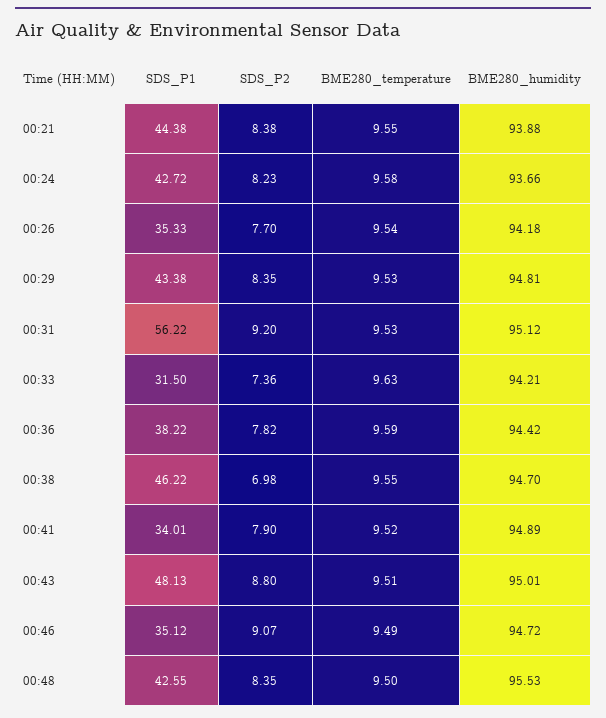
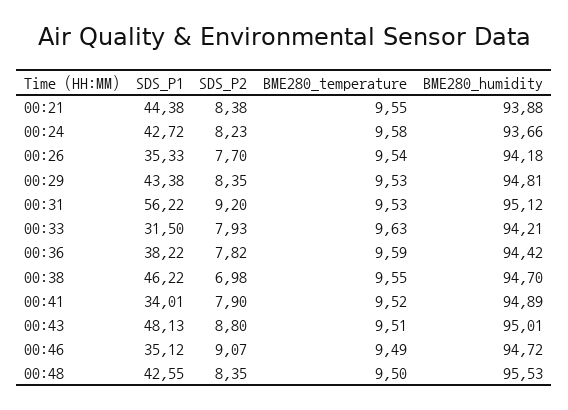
SDS_P2, 00:33: 7.36 -> 7.93

